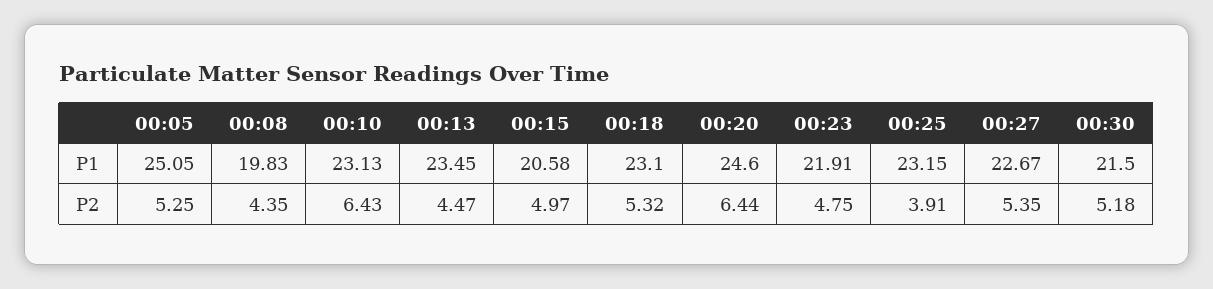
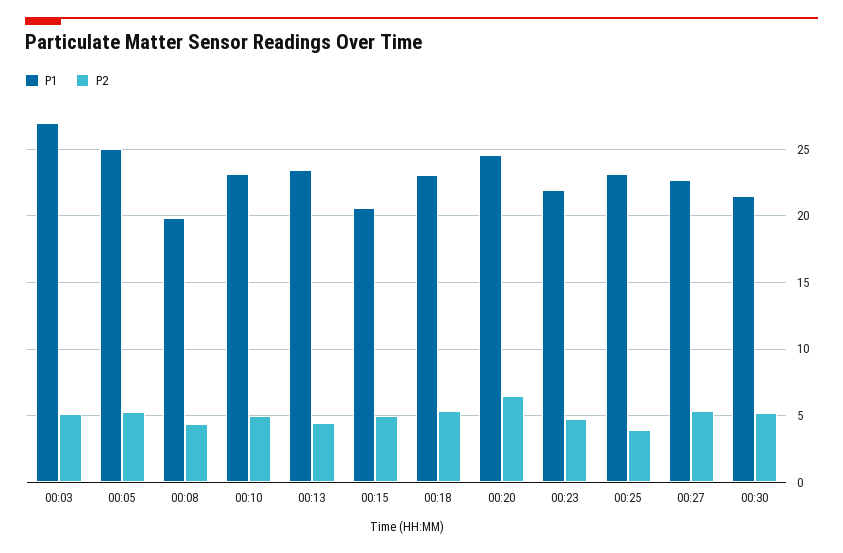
P2, 00:10: 6.43 -> 5
P1, 00:03: none -> 27
P2, 00:03: none -> 5

